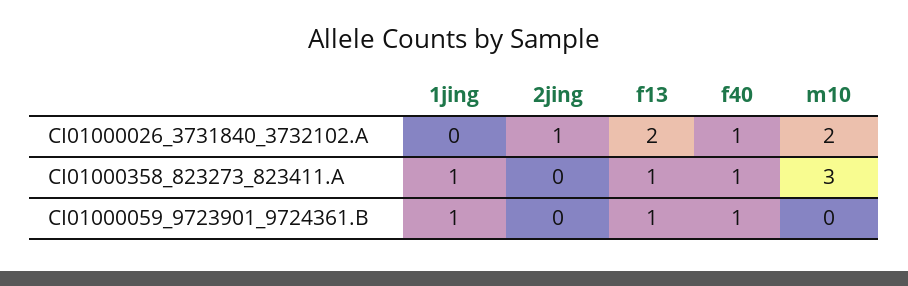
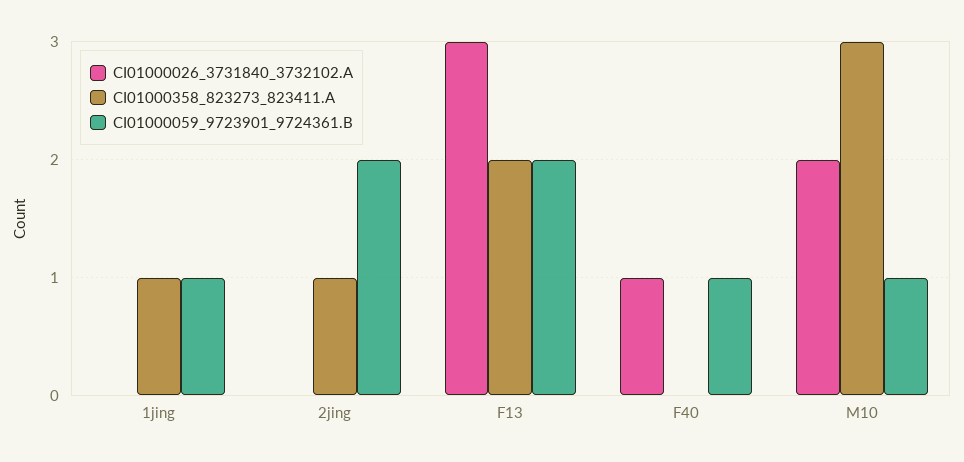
CI01000026_3731840_3732102.A, 2jing: 1 -> 0
CI01000026_3731840_3732102.A, f13: 2 -> 3
CI01000358_823273_823411.A, 2jing: 0 -> 1
CI01000358_823273_823411.A, f13: 1 -> 2
CI01000358_823273_823411.A, f40: 1 -> 0
CI01000059_9723901_9724361.B, 2jing: 0 -> 2
CI01000059_9723901_9724361.B, f13: 1 -> 2
CI01000059_9723901_9724361.B, m10: 0 -> 1

